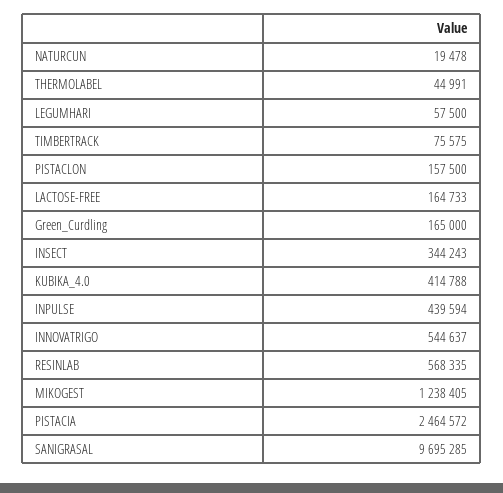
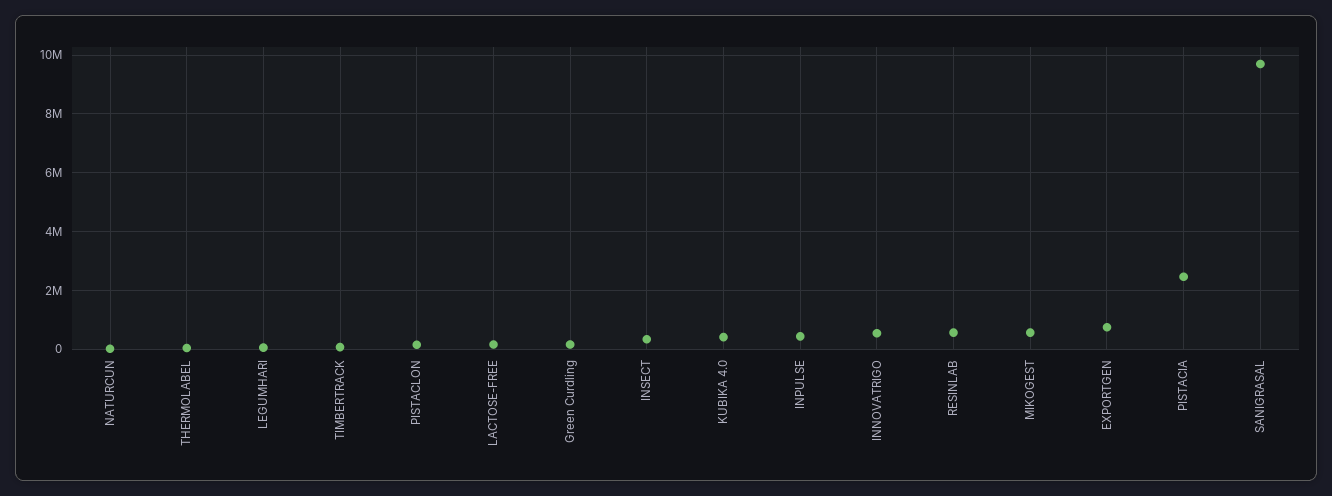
MIKOGEST: 1238405 -> 500000
EXPORTGEN: none -> 750000

